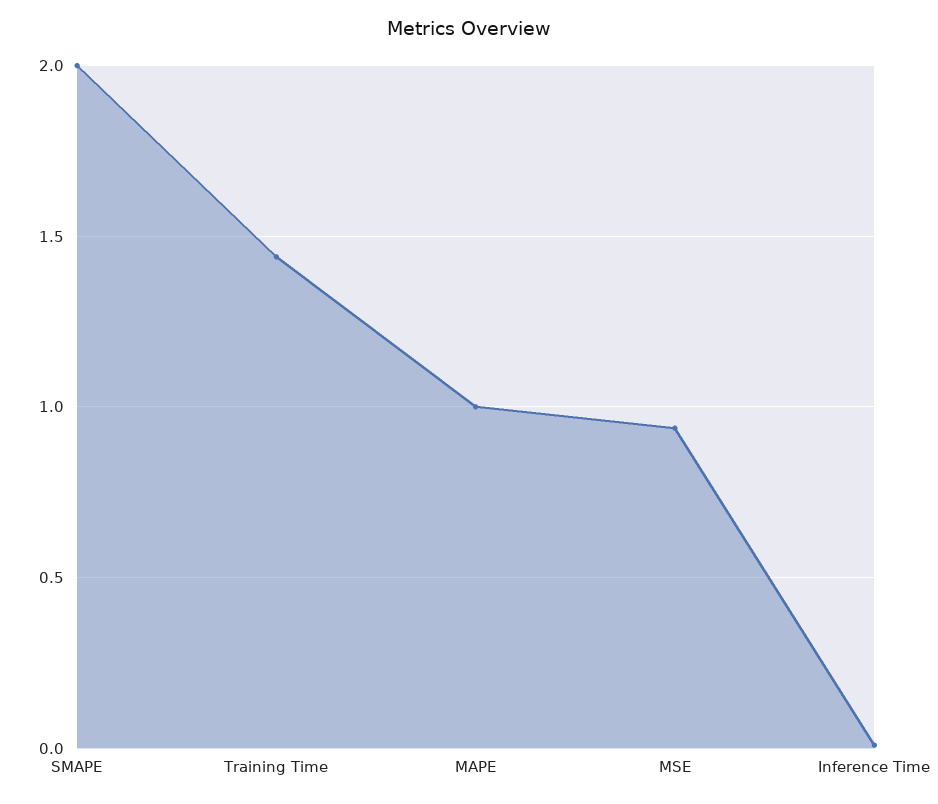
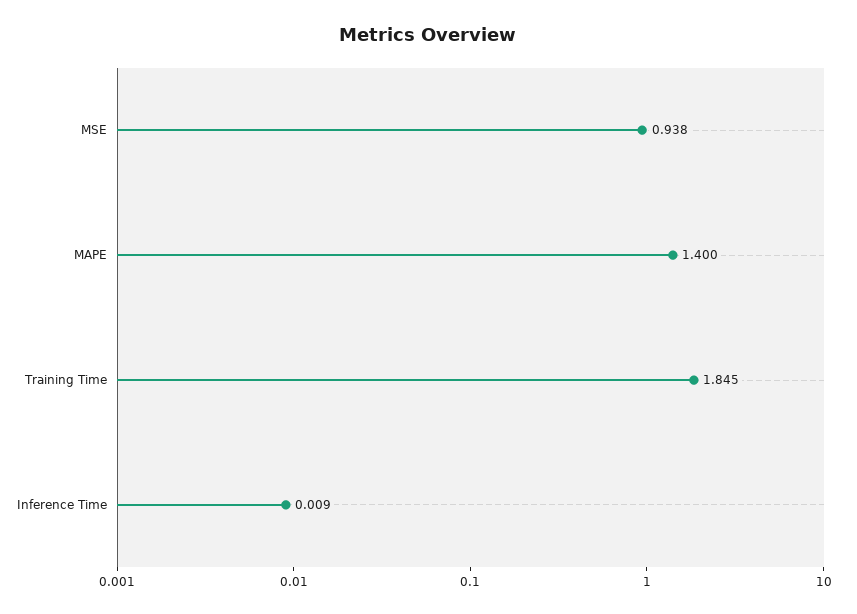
SMAPE: 2 -> none
Training Time: 1.45 -> 1.845
MAPE: 1 -> 1.4

